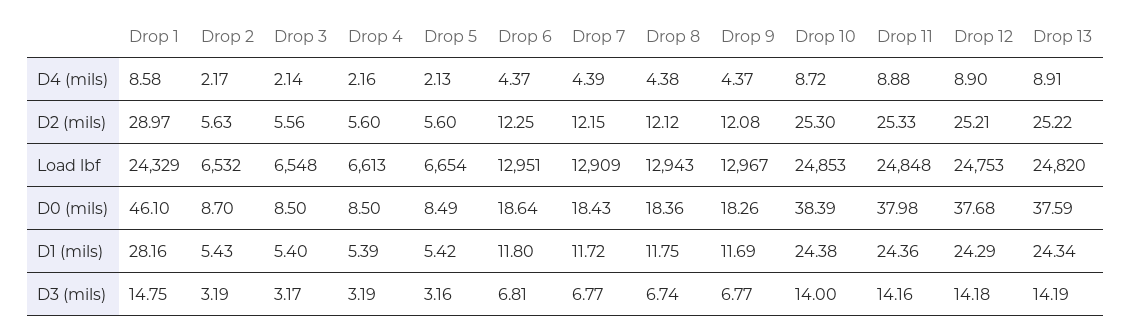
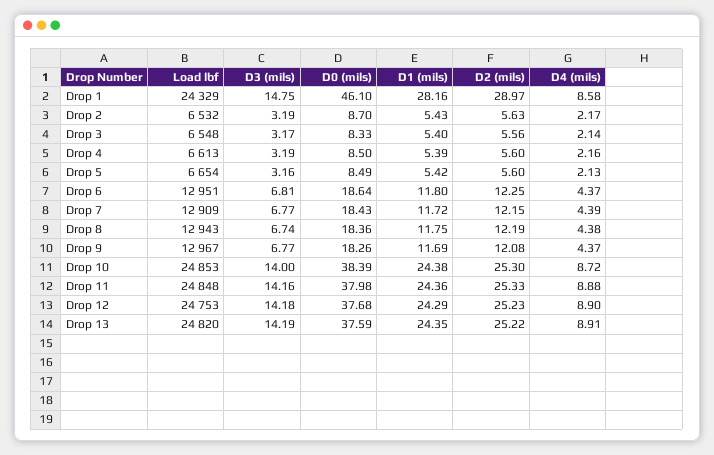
Drop 8, D2 (mils): 12.12 -> 12.19
Drop 12, D2 (mils): 25.21 -> 25.23
Drop 3, D0 (mils): 8.5 -> 8.33
Drop 13, D1 (mils): 24.34 -> 24.35

